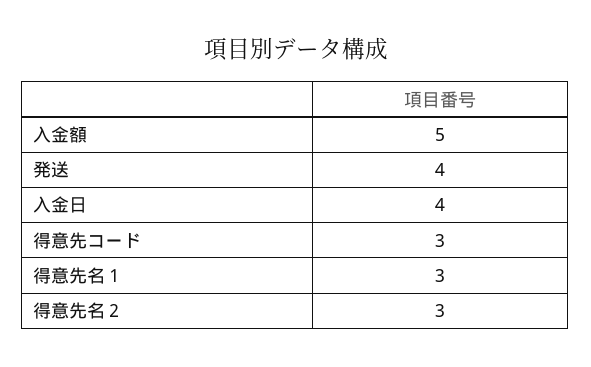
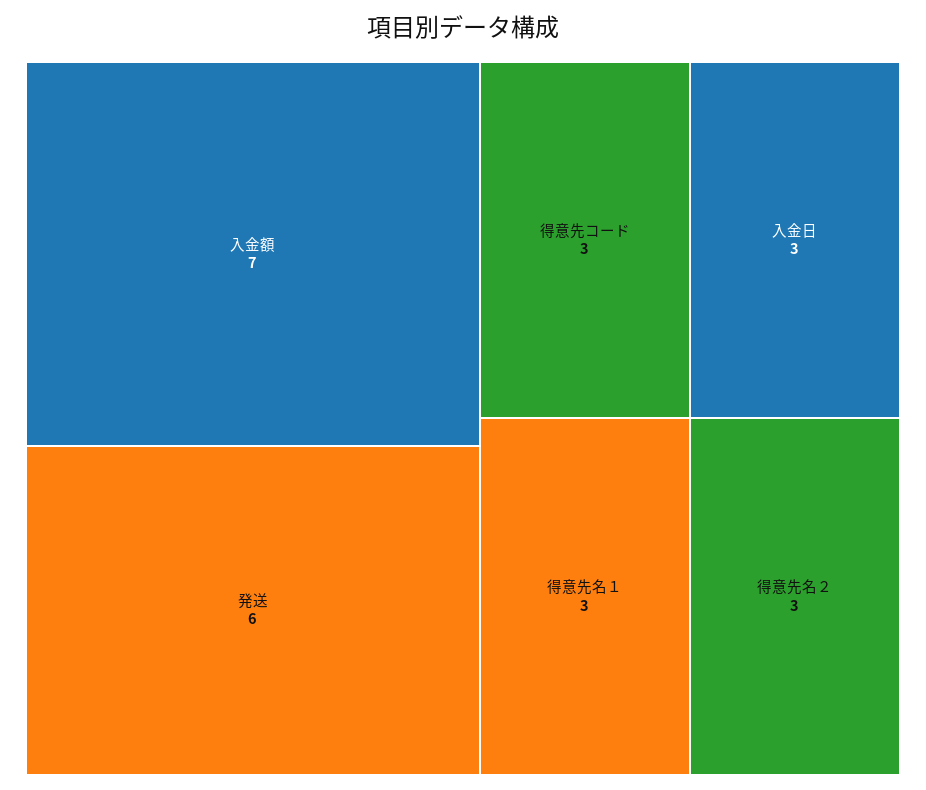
入金額: 5 -> 7
発送: 4 -> 6
入金日: 4 -> 3

